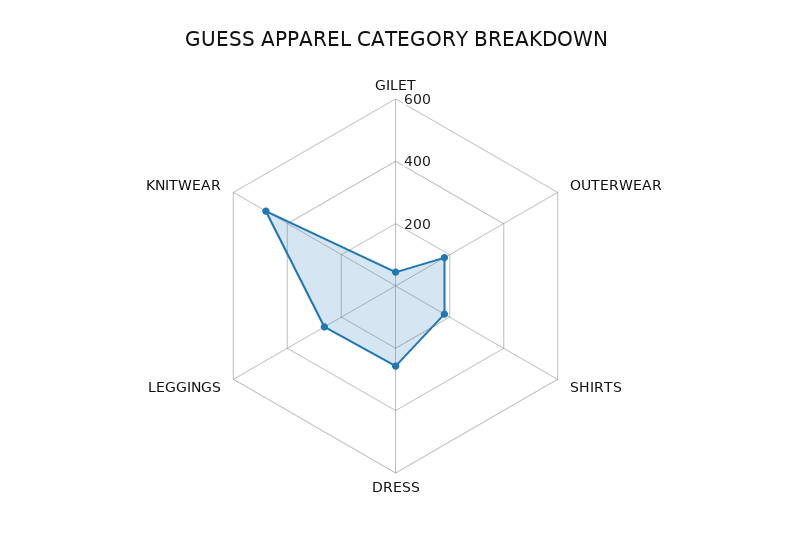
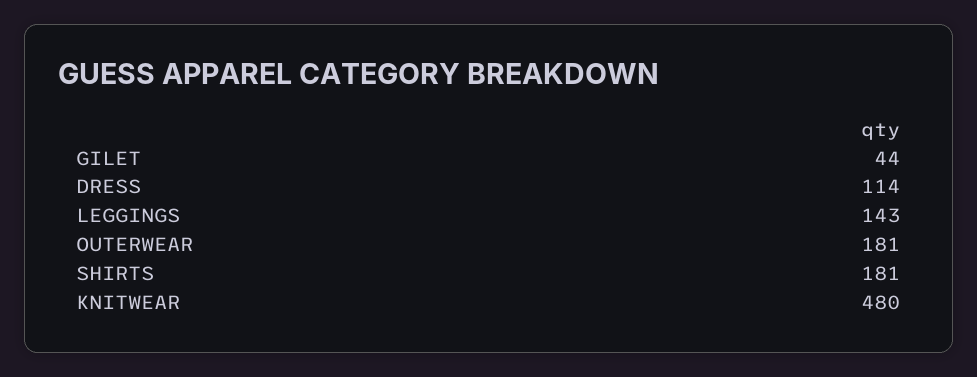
DRESS: 250 -> 114
LEGGINGS: 250 -> 143

